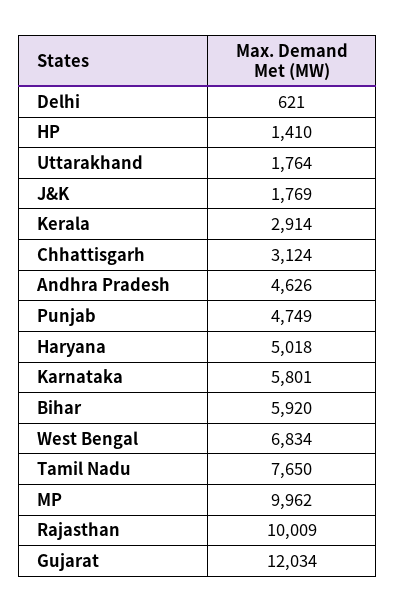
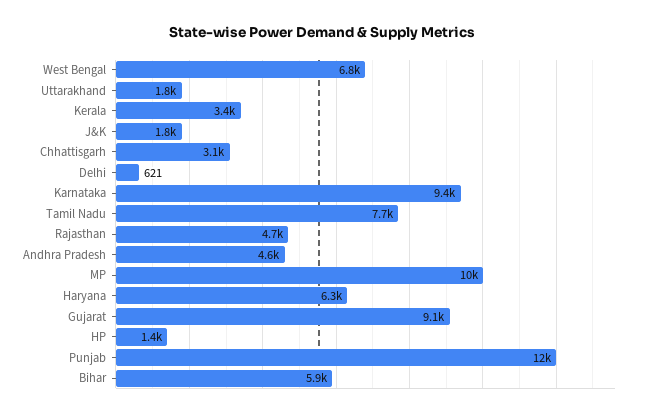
Kerala: 2914 -> 3400
Punjab: 4749 -> 12000
Haryana: 5018 -> 6300
Karnataka: 5801 -> 9400
Rajasthan: 10009 -> 4700
Gujarat: 12034 -> 9100

